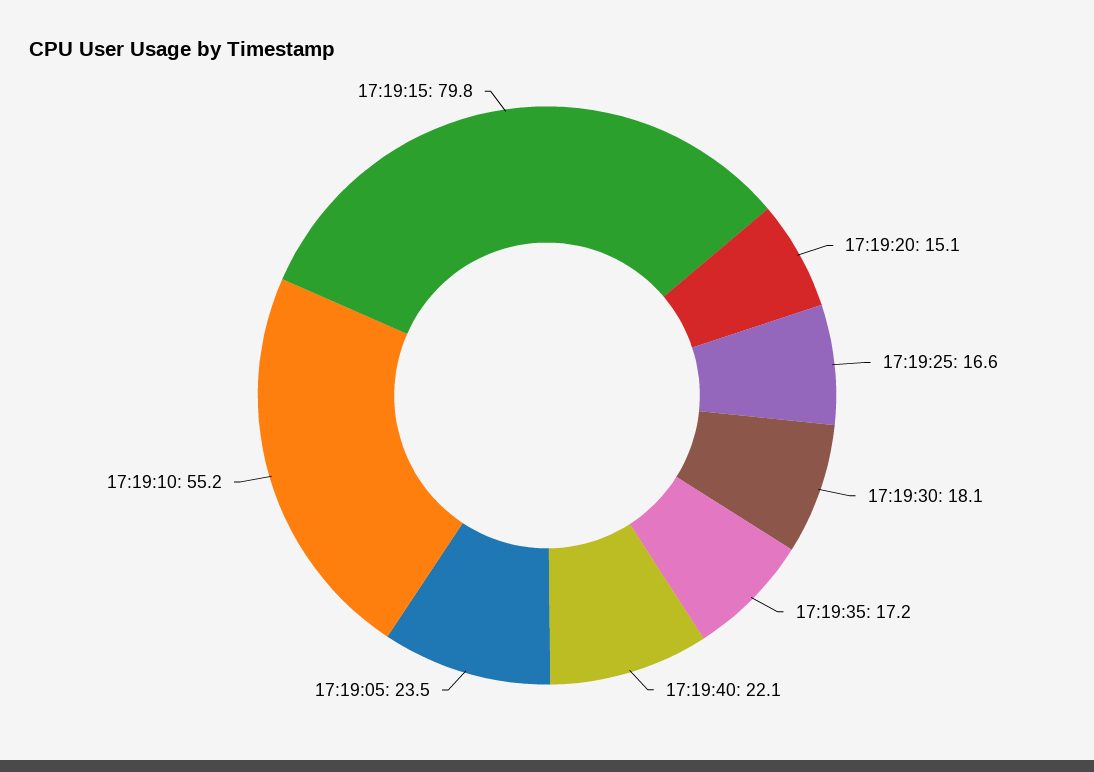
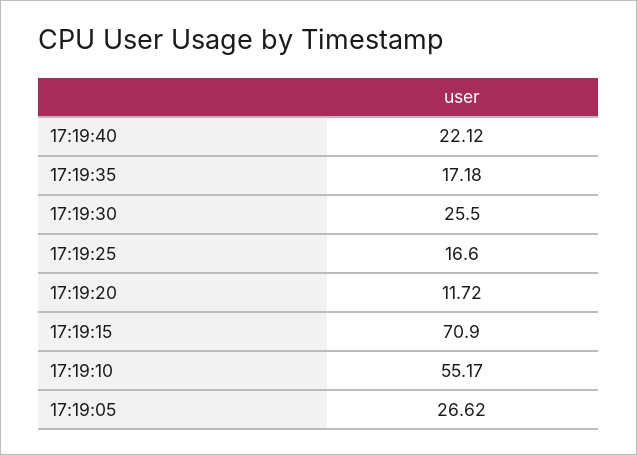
17:19:20: 15.1 -> 11.72
17:19:30: 18.1 -> 25.5
17:19:05: 23.5 -> 26.62
17:19:15: 79.8 -> 70.9

